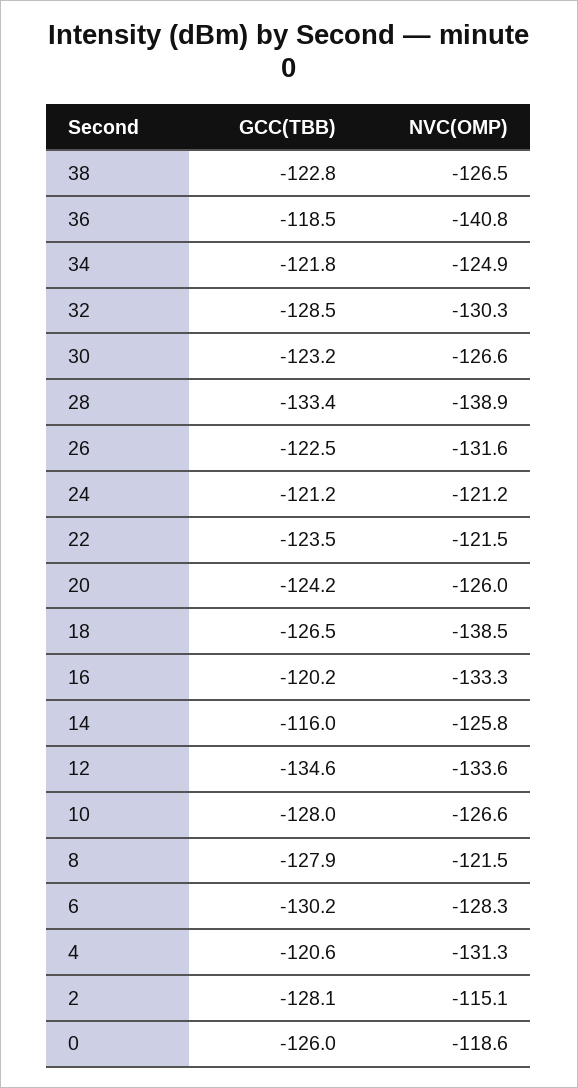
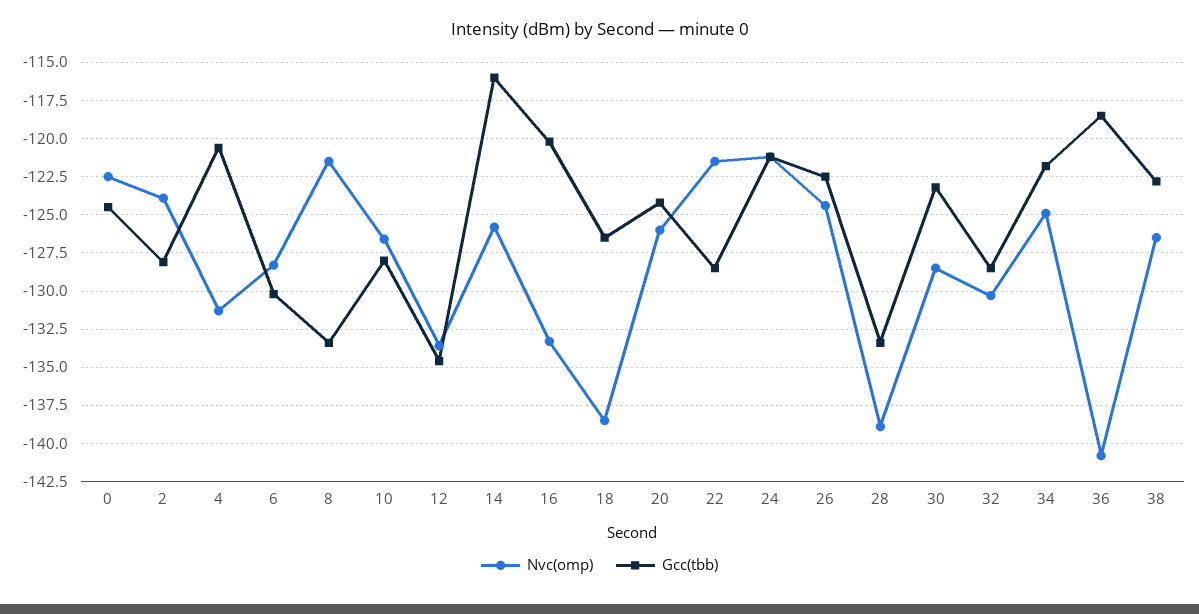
NVC(OMP), 30: -126.6 -> -128.5
NVC(OMP), 26: -131.6 -> -124.5
GCC(TBB), 22: -123.5 -> -128.5
GCC(TBB), 8: -127.9 -> -133.5
NVC(OMP), 2: -115.1 -> -124
GCC(TBB), 0: -126 -> -124.5
NVC(OMP), 0: -118.6 -> -122.5

